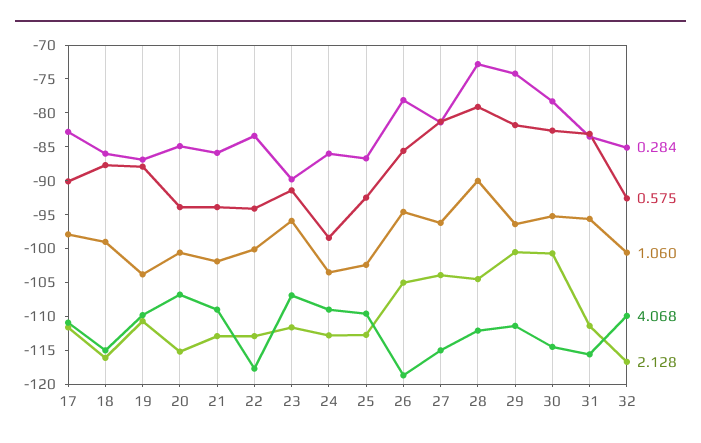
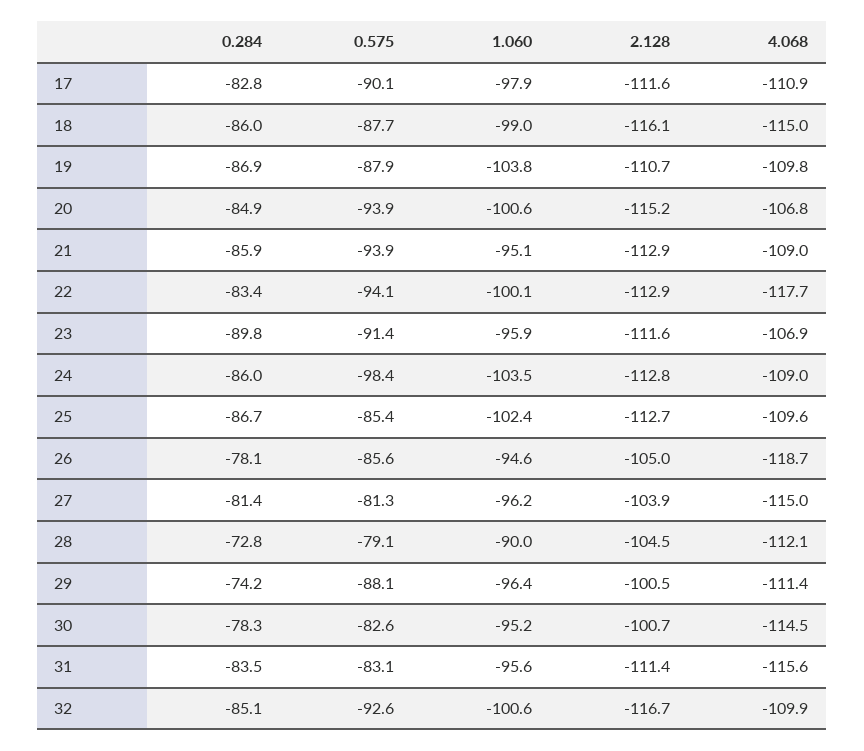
1.060, 21: -102.5 -> -95.1
0.575, 25: -92.5 -> -85.4
0.575, 29: -82.5 -> -88.1

